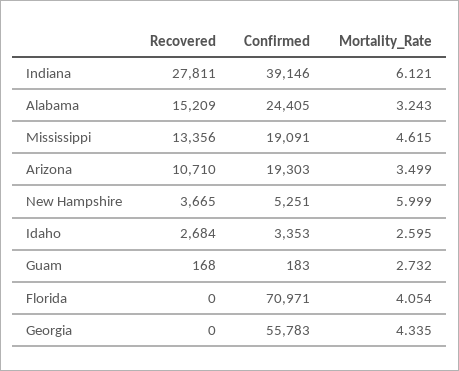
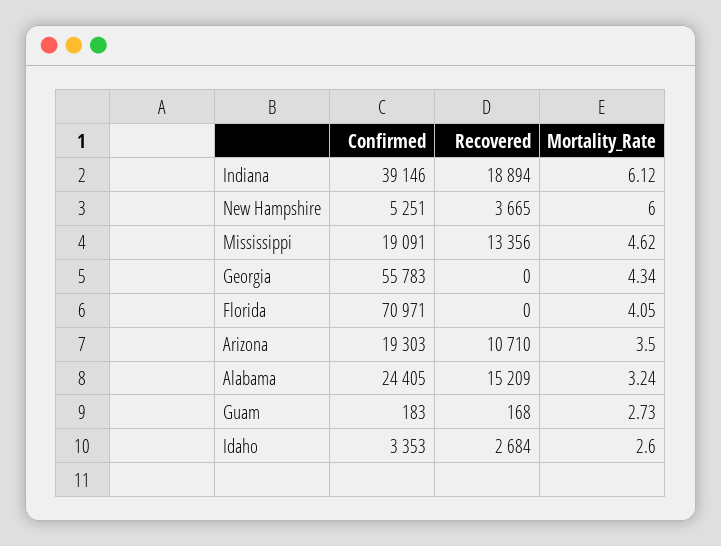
Recovered, Indiana: 27811 -> 18894

